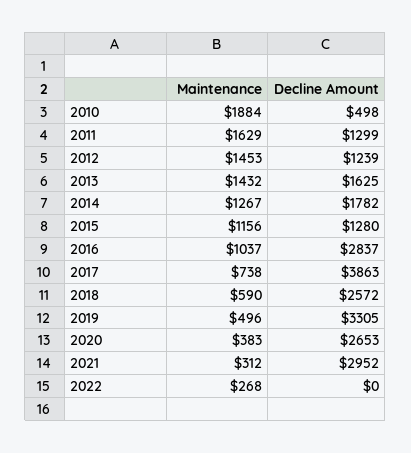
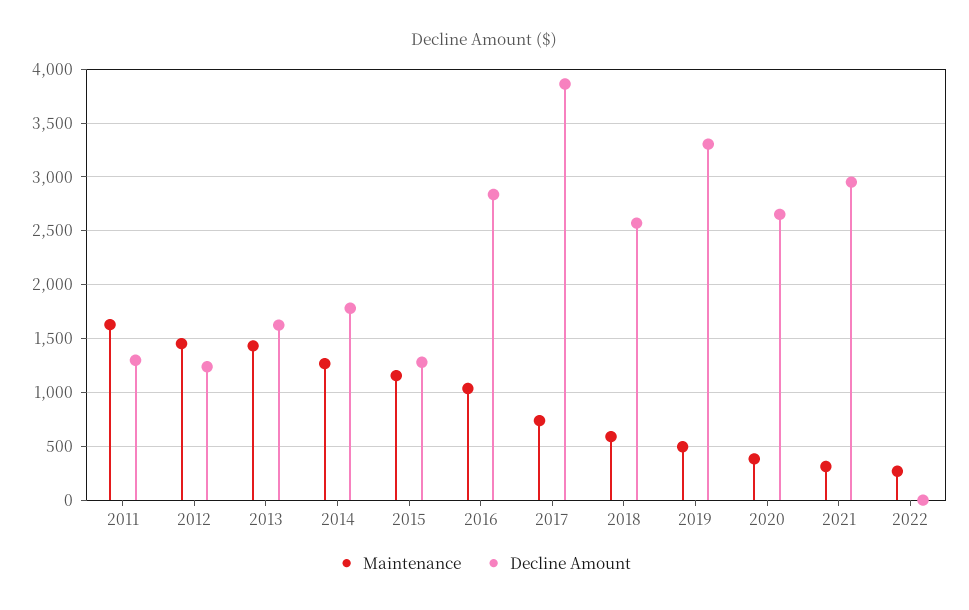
Maintenance, 2010: 1884 -> none
Decline Amount, 2010: 498 -> none

